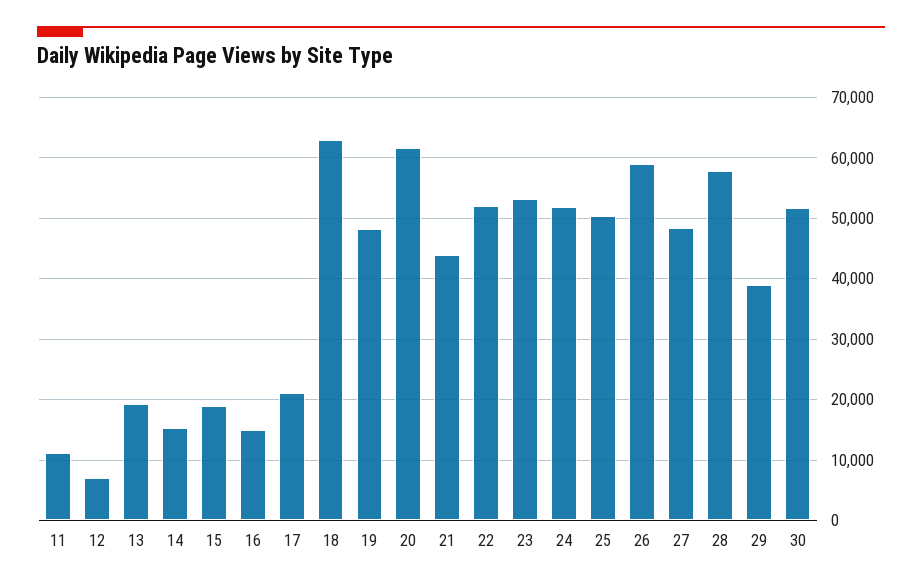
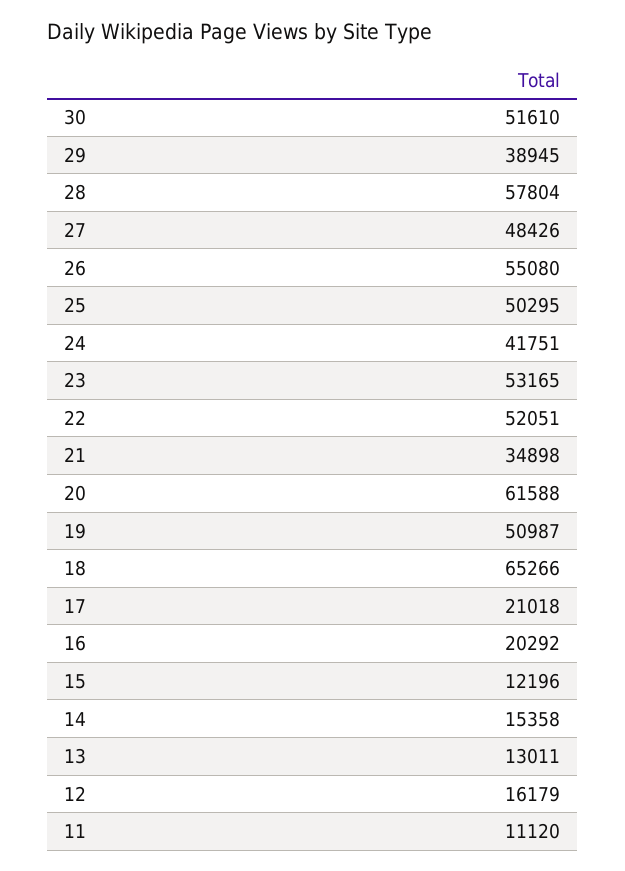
12: 7000 -> 16179
13: 19000 -> 13011
15: 19000 -> 12196
16: 15000 -> 20292
18: 63000 -> 65266
19: 48000 -> 50987
21: 44000 -> 34898
24: 52000 -> 41751
26: 59000 -> 55080

